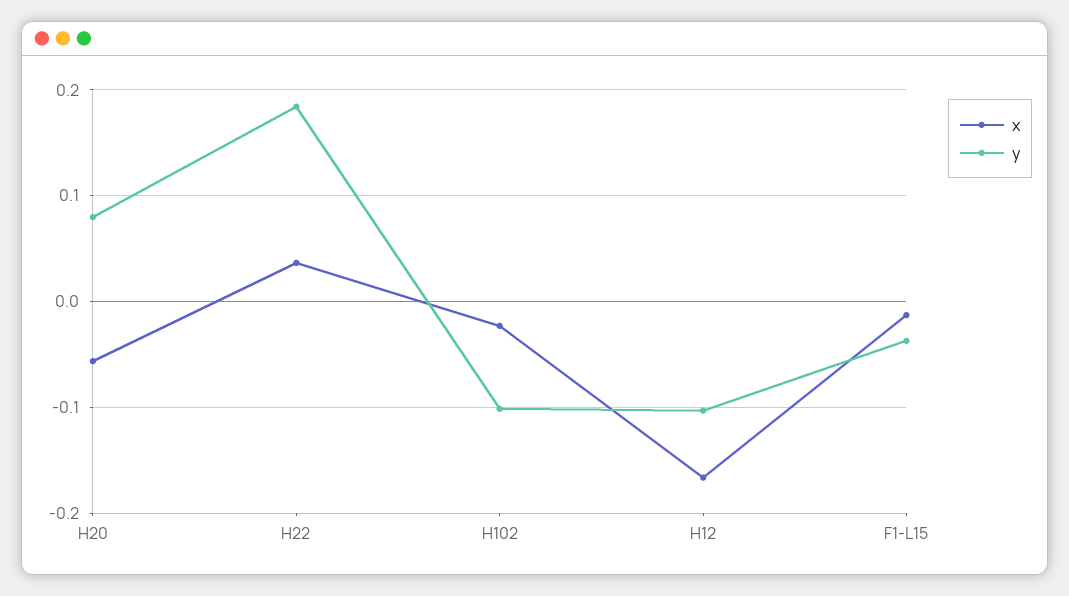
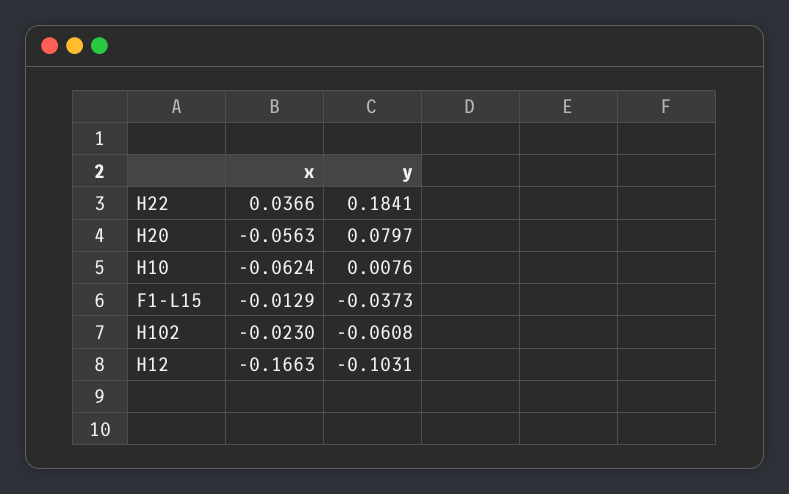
y, H102: -0.1 -> -0.0608
x, H10: none -> -0.0624
y, H10: none -> 0.0076

